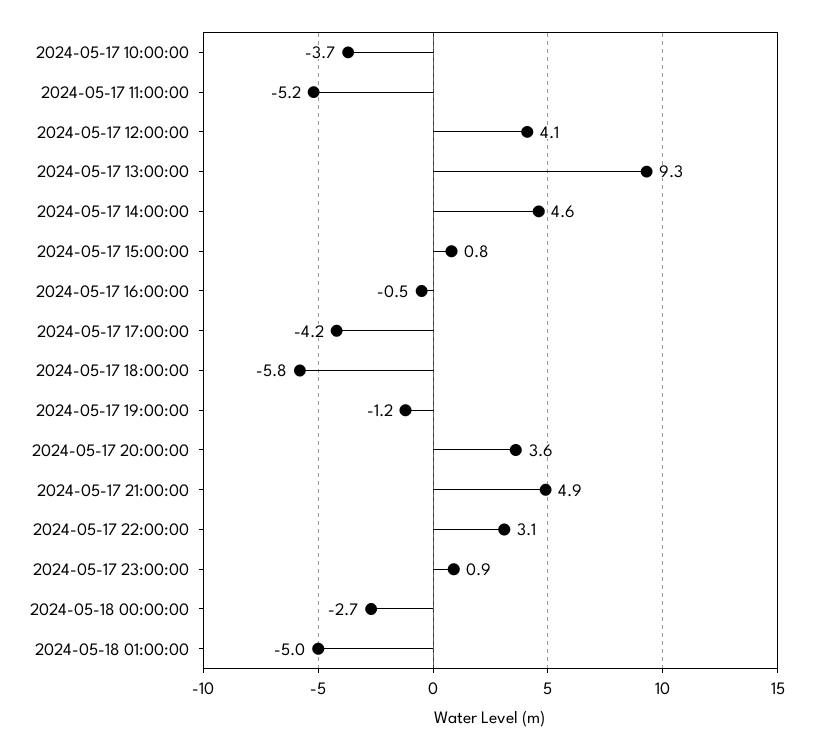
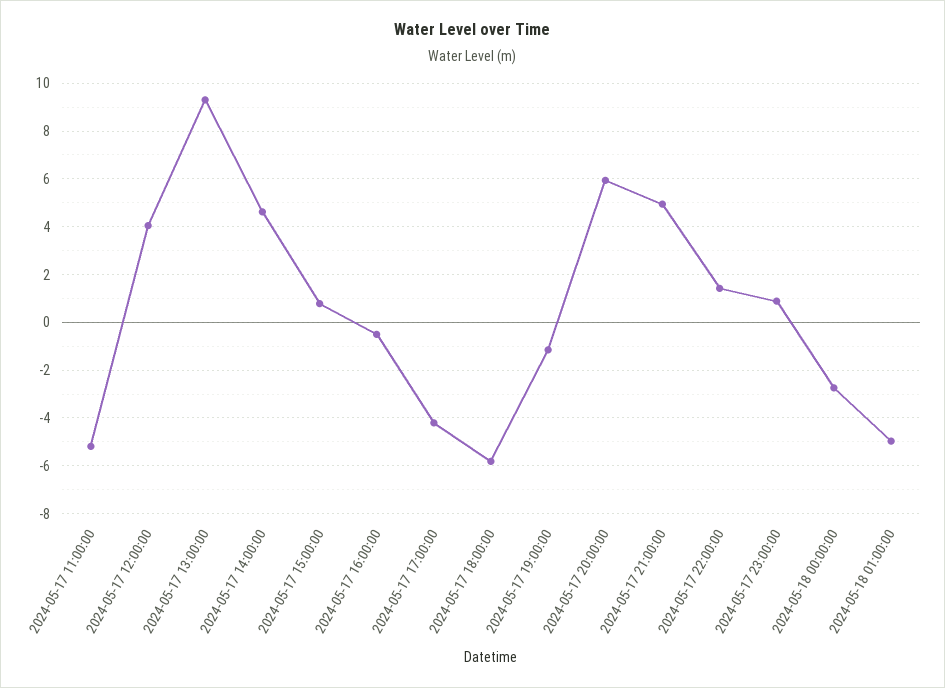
2024-05-17 10:00:00: -3.7 -> none
2024-05-17 20:00:00: 3.6 -> 6
2024-05-17 22:00:00: 3.1 -> 1.5

